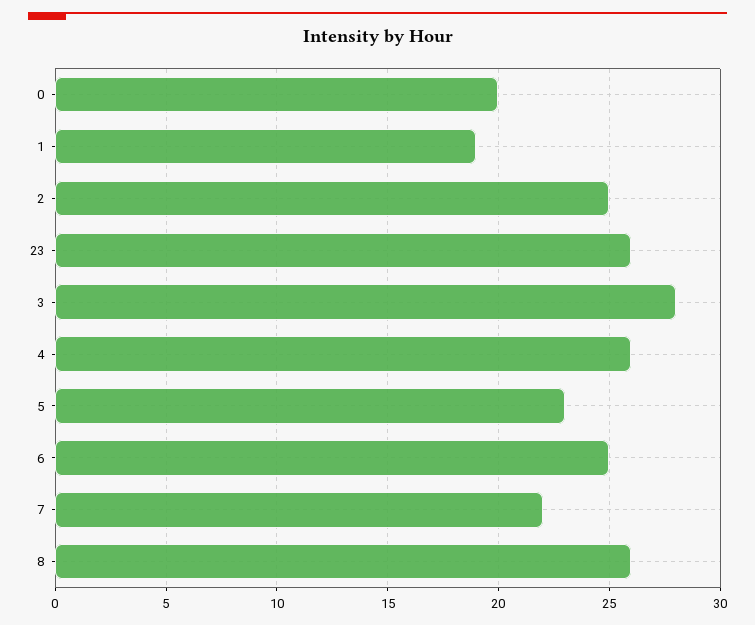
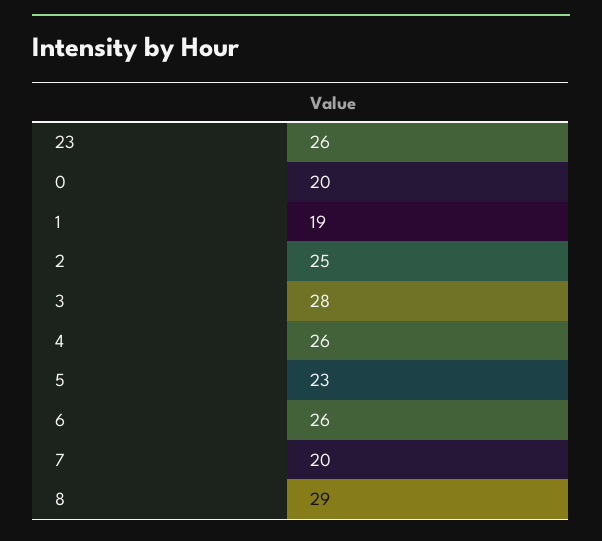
6: 25 -> 26
7: 22 -> 20
8: 26 -> 29

